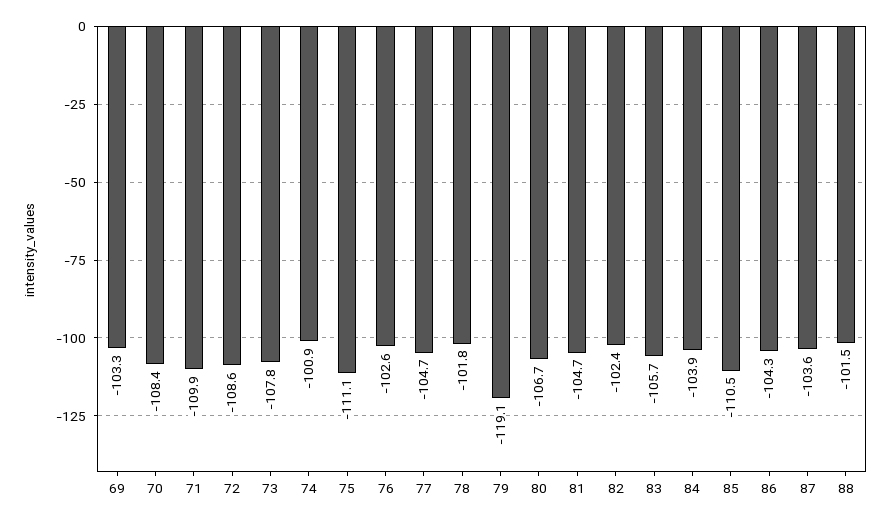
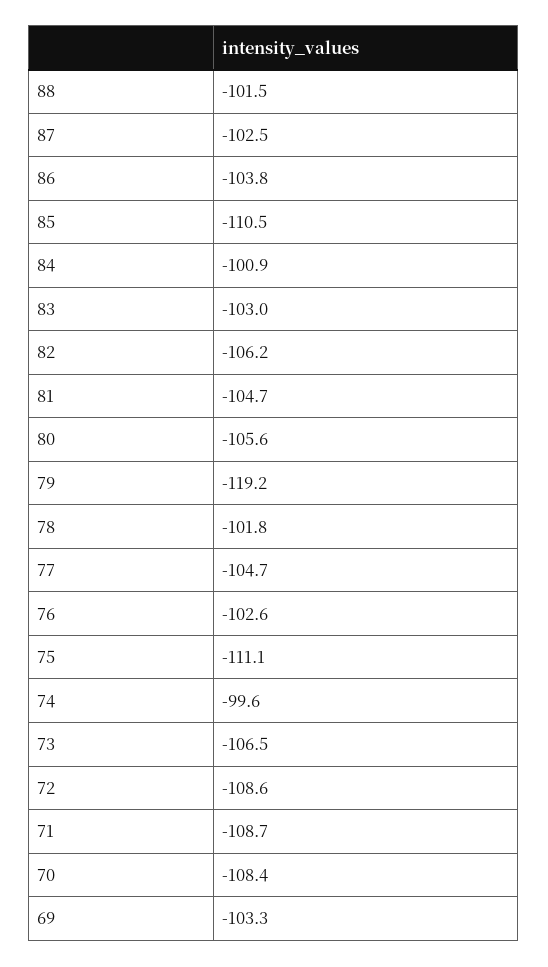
71: -109.9 -> -108.7
73: -107.8 -> -106.5
74: -100.9 -> -99.6
79: -119.1 -> -119.2
80: -106.7 -> -105.6
82: -102.4 -> -106.2
83: -105.7 -> -103
84: -103.9 -> -100.9
86: -104.3 -> -103.8
87: -103.6 -> -102.5

